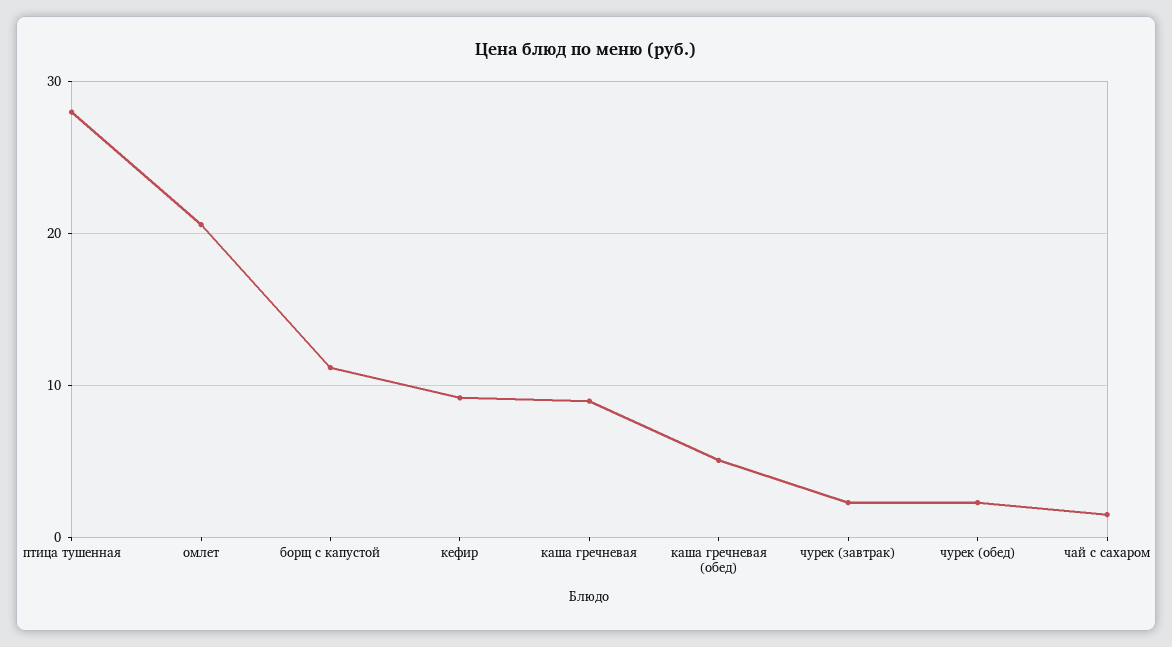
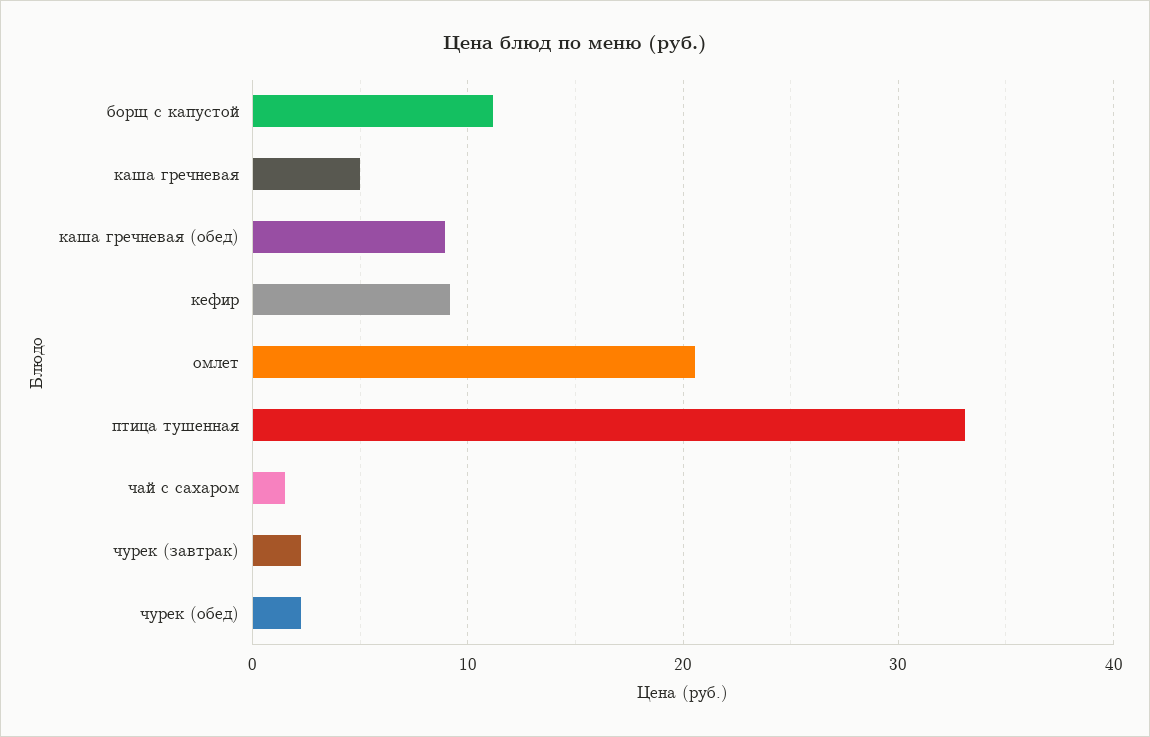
птица тушенная: 28 -> 33
каша гречневая: 9 -> 5
каша гречневая (обед): 5 -> 9

